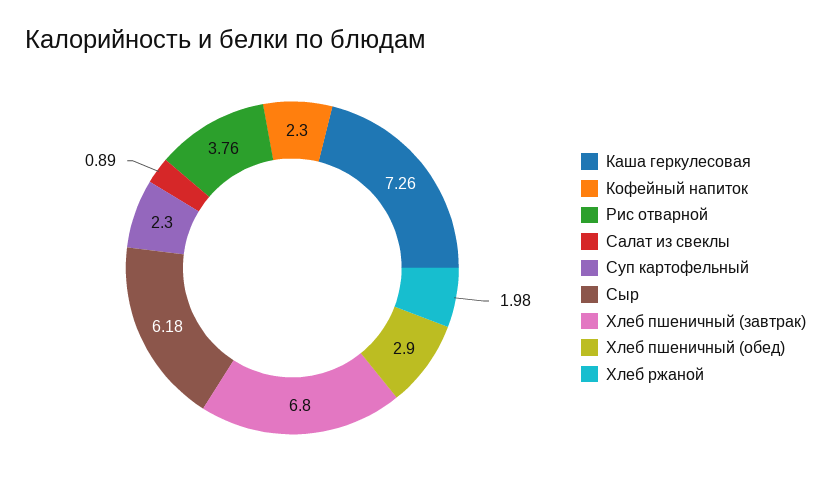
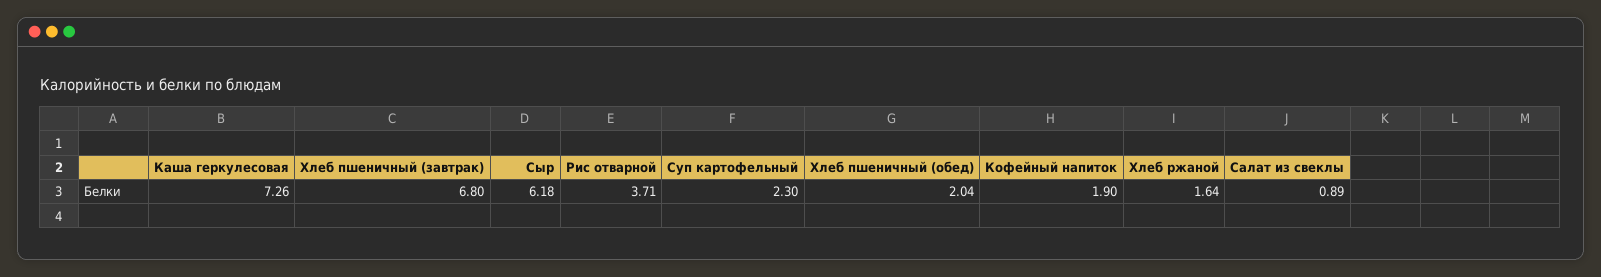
Кофейный напиток: 2.3 -> 1.9
Рис отварной: 3.76 -> 3.71
Хлеб пшеничный (обед): 2.9 -> 2.04
Хлеб ржаной: 1.98 -> 1.64

